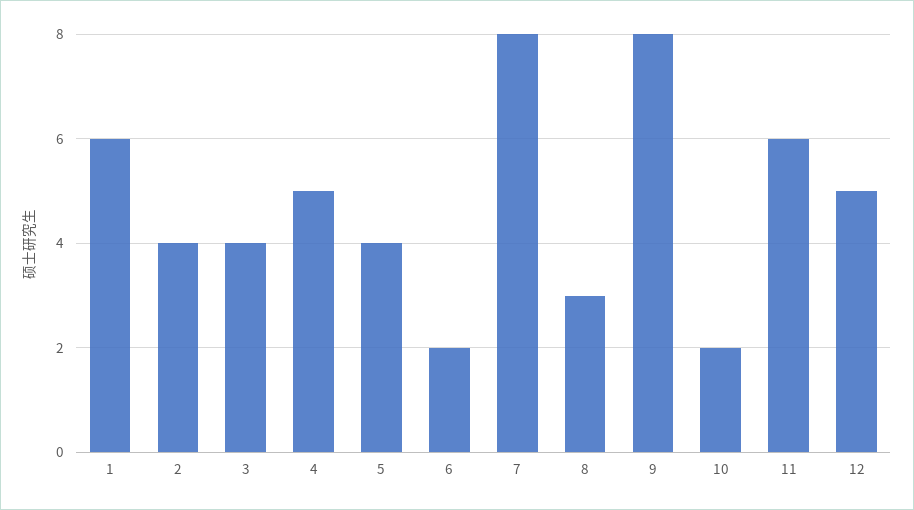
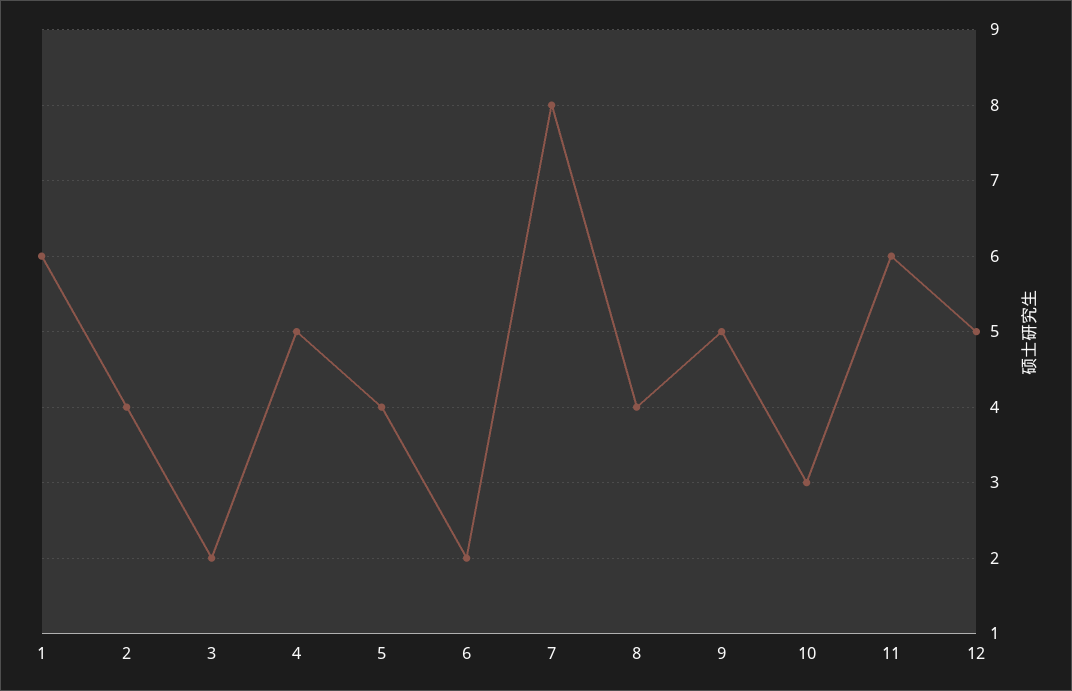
3: 4 -> 2
8: 3 -> 4
9: 8 -> 5
10: 2 -> 3

